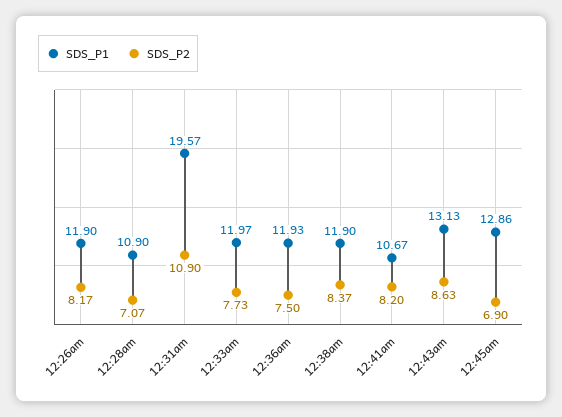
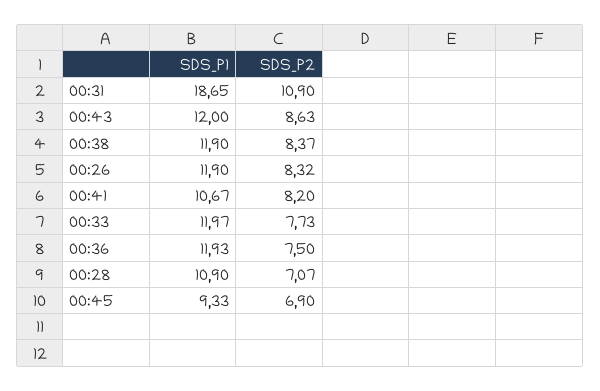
SDS_P2, 12:26am: 8.17 -> 8.32
SDS_P1, 12:31am: 19.57 -> 18.65
SDS_P1, 12:43am: 13.13 -> 12
SDS_P1, 12:45am: 12.86 -> 9.33

